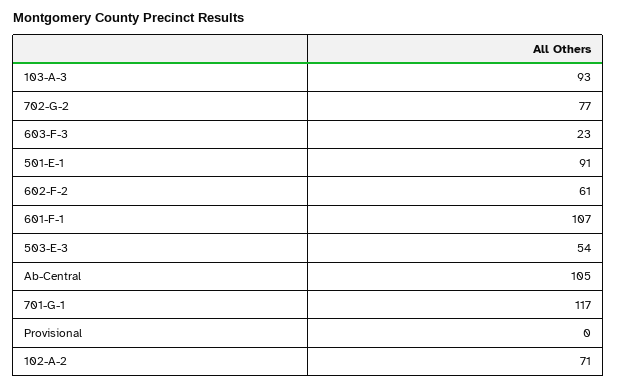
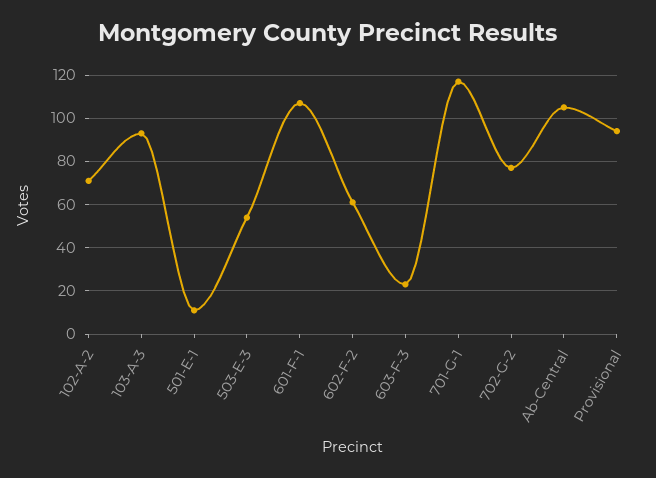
501-E-1: 91 -> 10
Provisional: 0 -> 95

